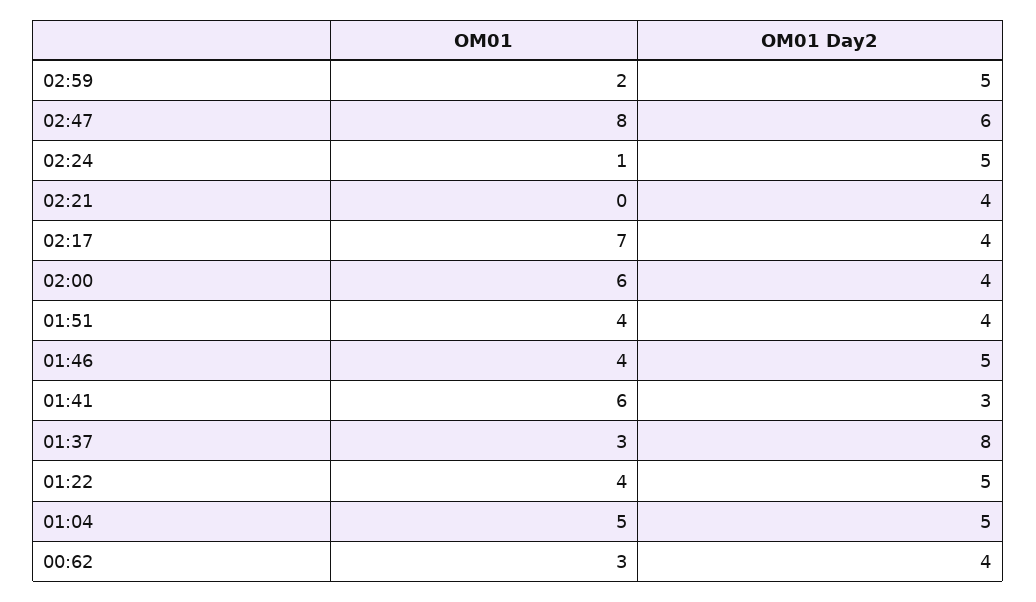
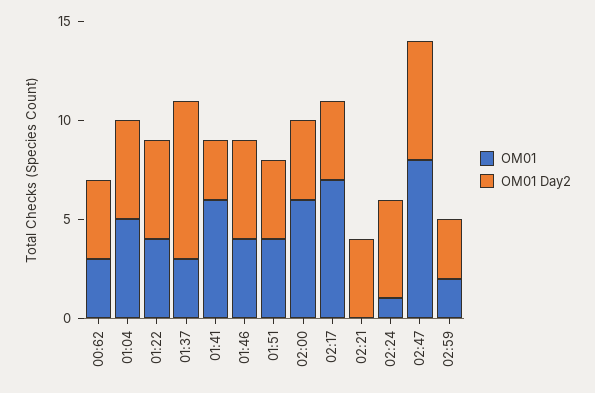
OM01 Day2, 02:59: 5 -> 3

